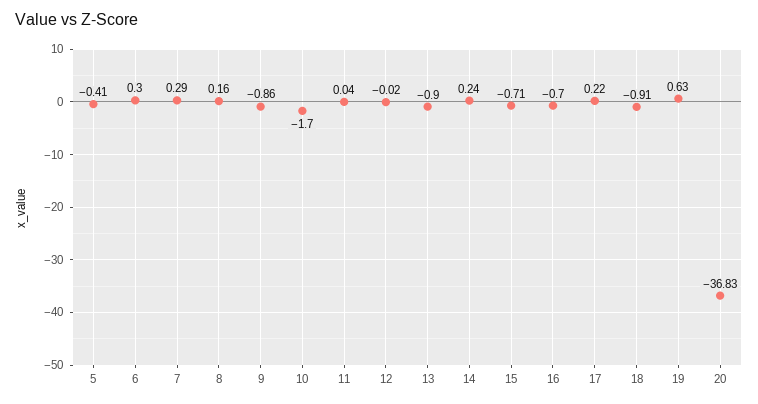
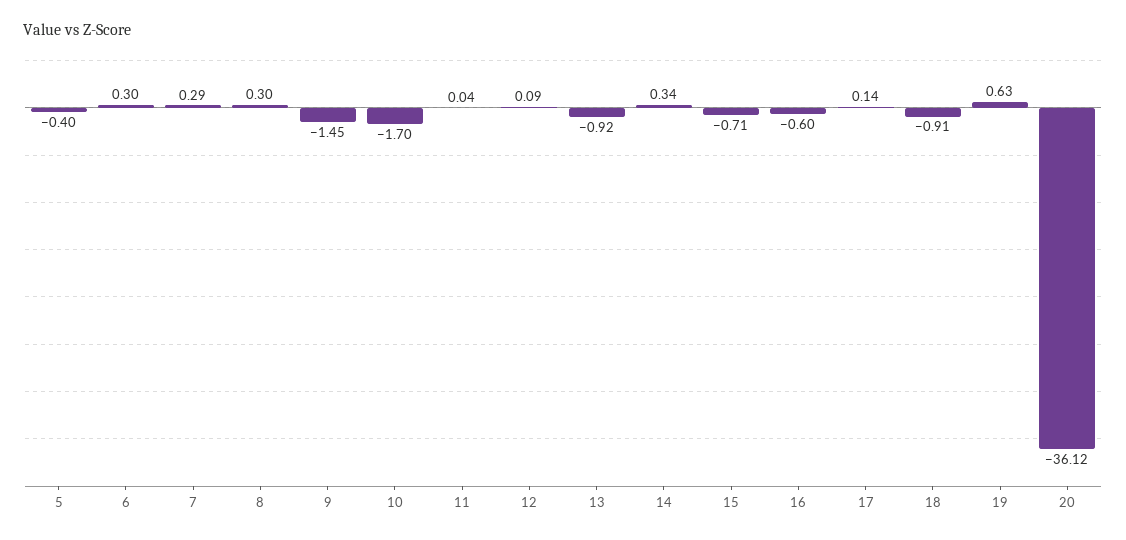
5: -0.41 -> -0.4
8: 0.16 -> 0.3
9: -0.86 -> -1.45
12: -0.02 -> 0.09
13: -0.9 -> -0.92
14: 0.24 -> 0.34
16: -0.7 -> -0.6
17: 0.22 -> 0.14
20: -36.83 -> -36.12

